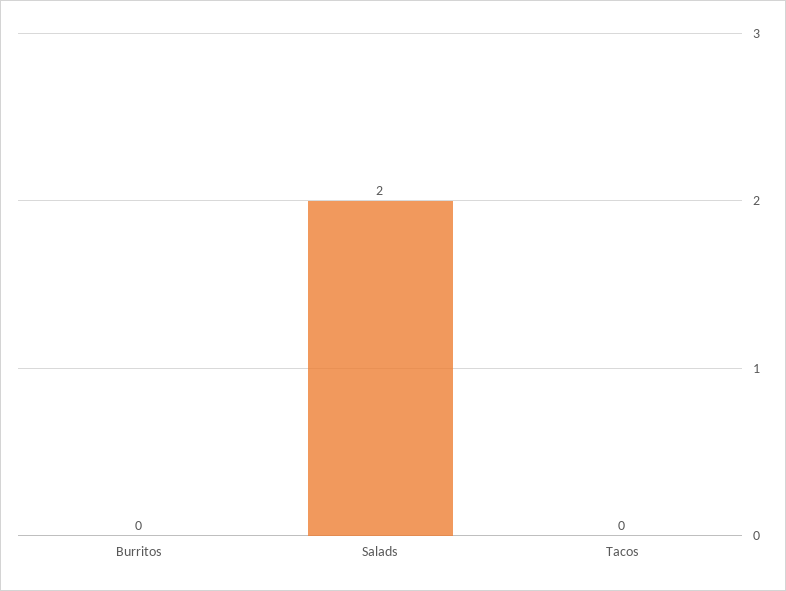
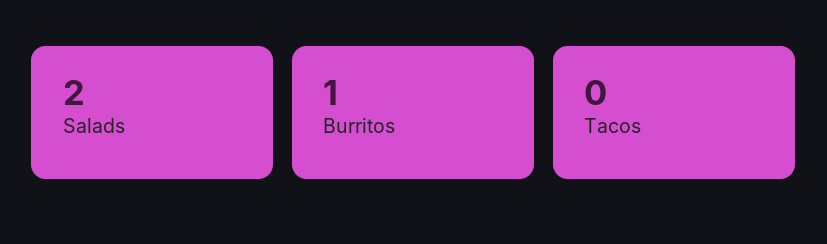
Burritos: 0 -> 1

